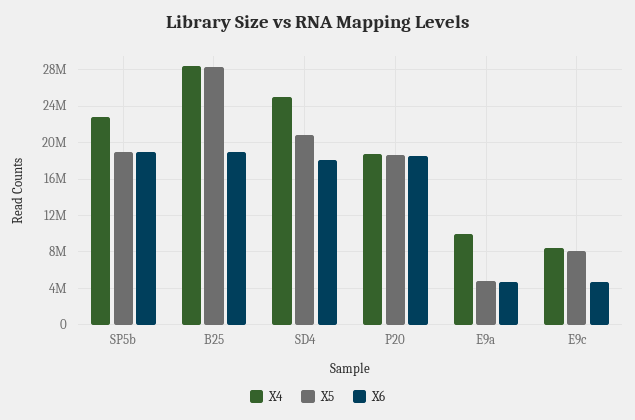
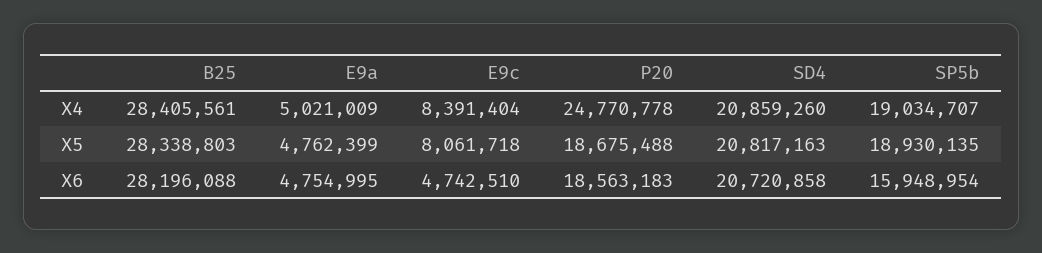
X4, SP5b: 23000000 -> 19034707
X6, SP5b: 19000000 -> 15948954
X6, B25: 19000000 -> 28196088
X4, SD4: 25000000 -> 20859260
X6, SD4: 18000000 -> 20720858
X4, P20: 19000000 -> 24770778
X4, E9a: 10000000 -> 5021009

